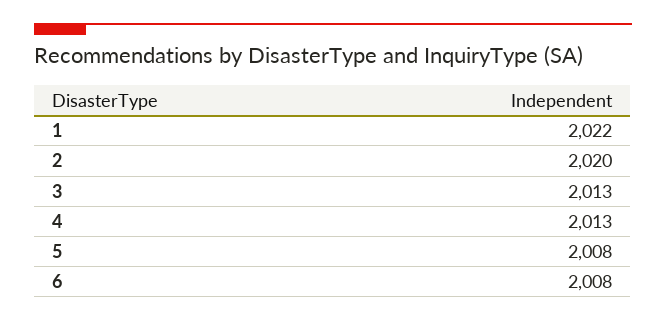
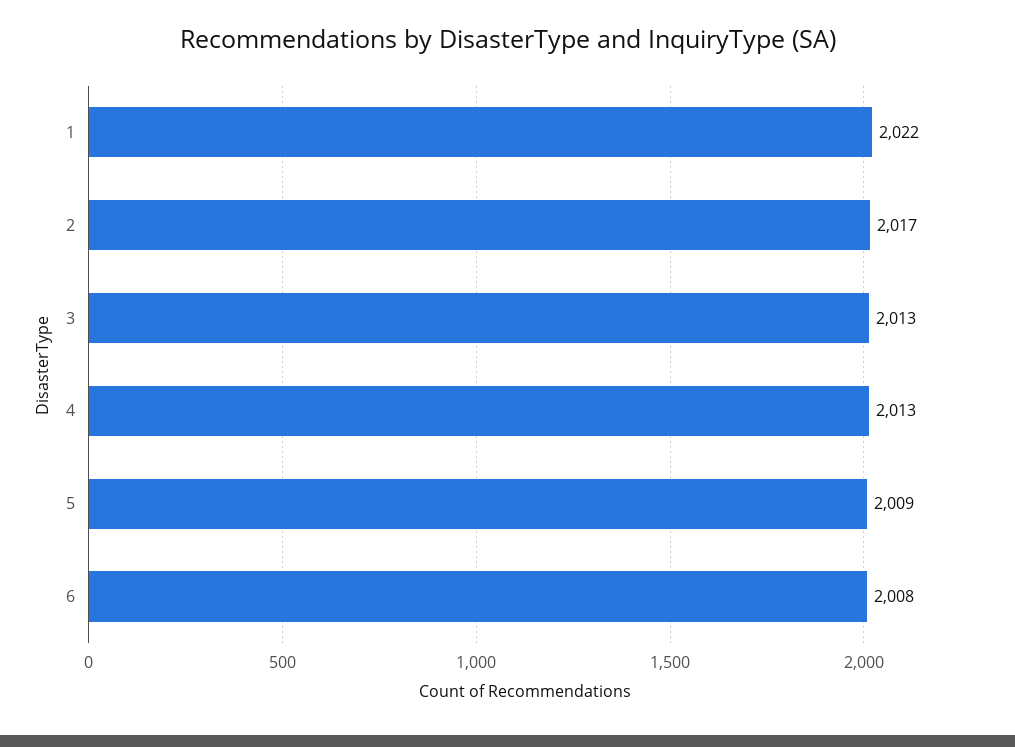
2: 2020 -> 2017
5: 2008 -> 2009

